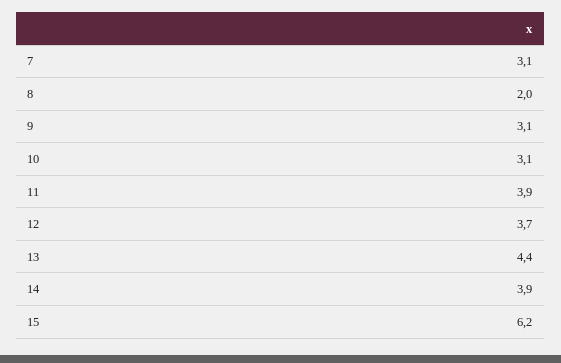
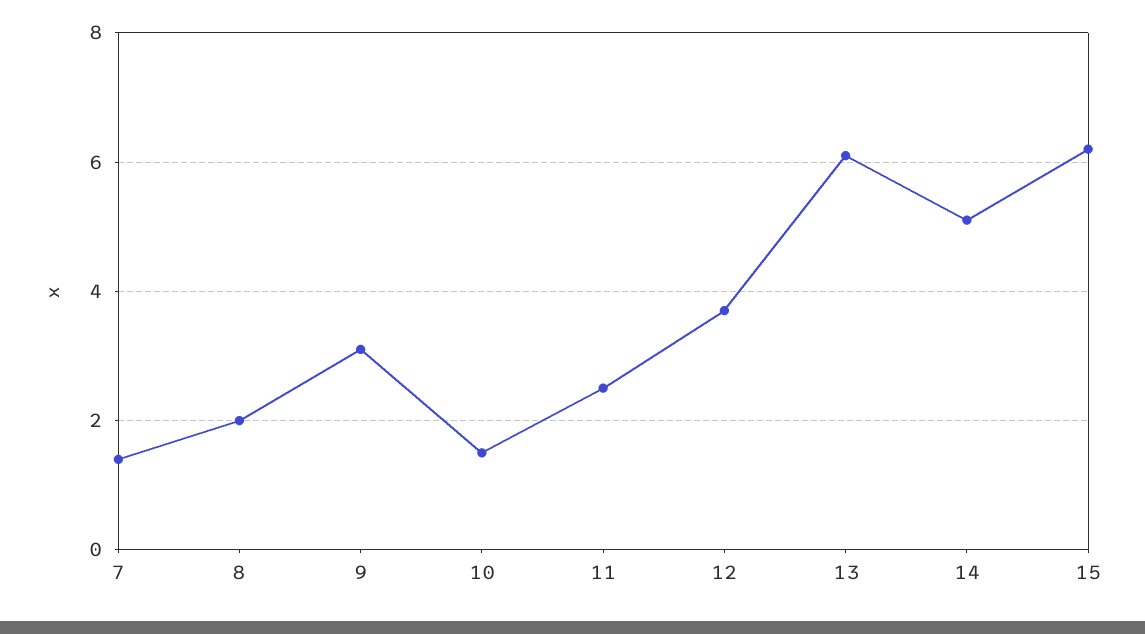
7: 3.1 -> 1.5
10: 3.1 -> 1.5
11: 3.9 -> 2.5
13: 4.4 -> 6
14: 3.9 -> 5

